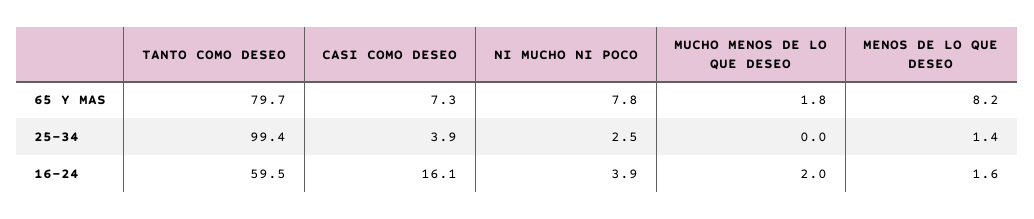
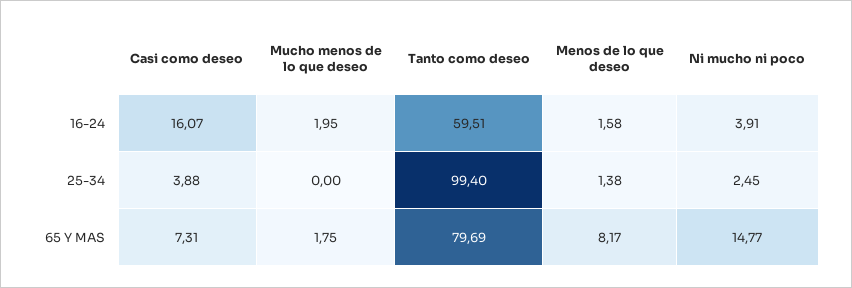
NI MUCHO NI POCO, 65 Y MAS: 7.8 -> 14.77

